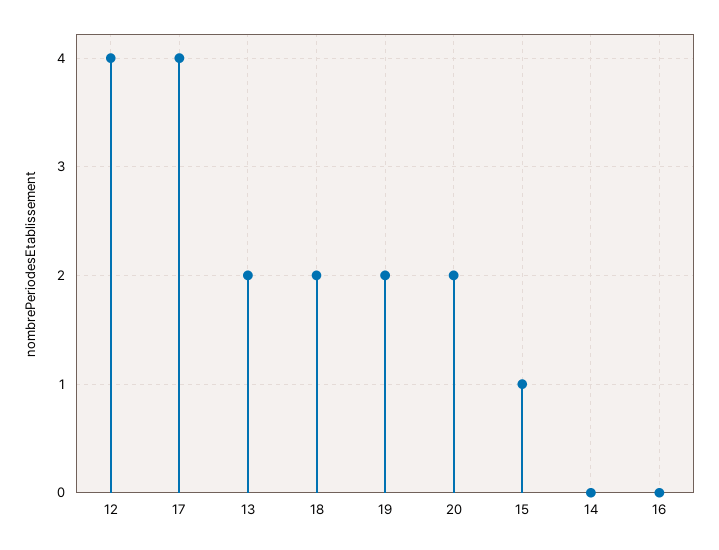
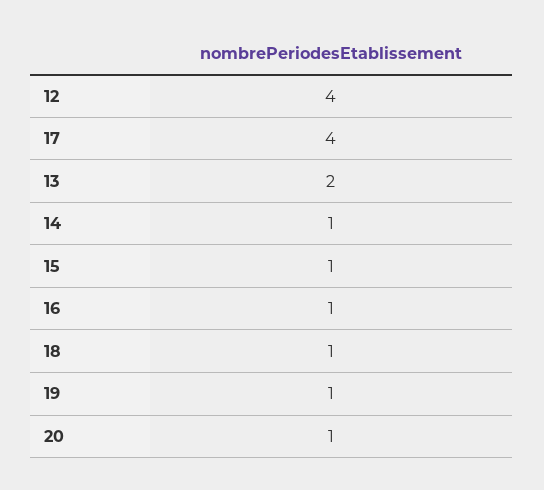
18: 2 -> 1
19: 2 -> 1
20: 2 -> 1
14: 0 -> 1
16: 0 -> 1

